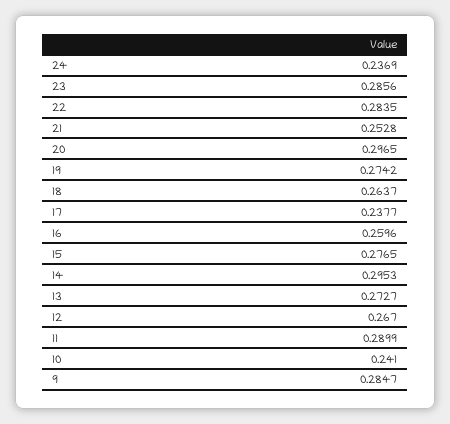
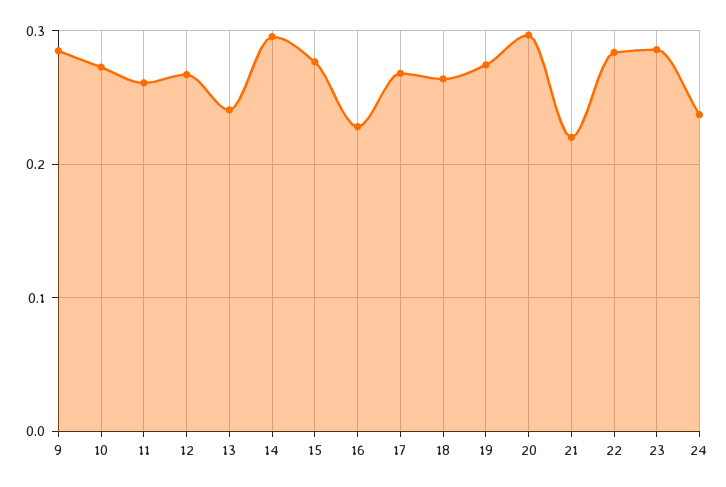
21: 0.2528 -> 0.22
17: 0.2377 -> 0.27
16: 0.2596 -> 0.23
13: 0.2727 -> 0.24
11: 0.2899 -> 0.26
10: 0.241 -> 0.27

